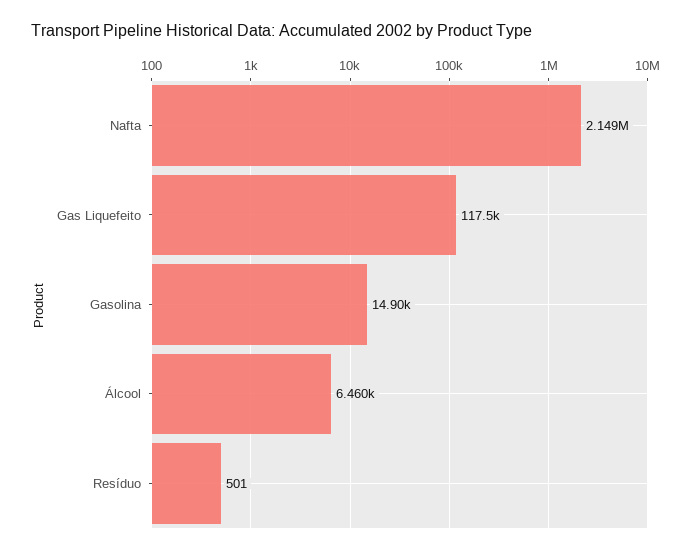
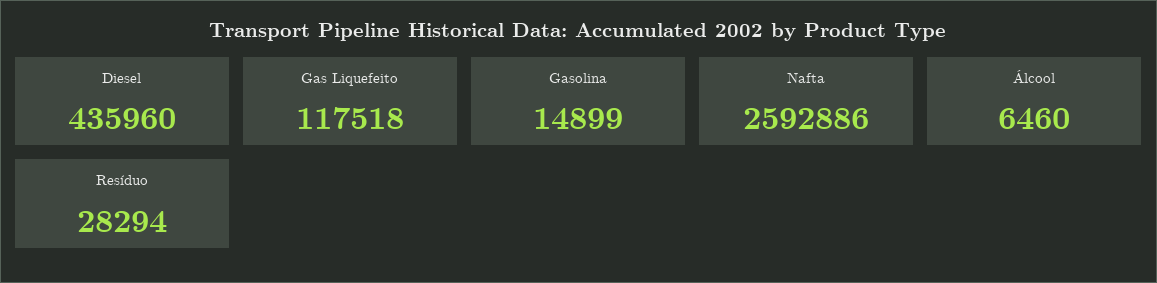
Nafta: 2149000 -> 2592886
Resíduo: 501 -> 28294
Diesel: none -> 435960

